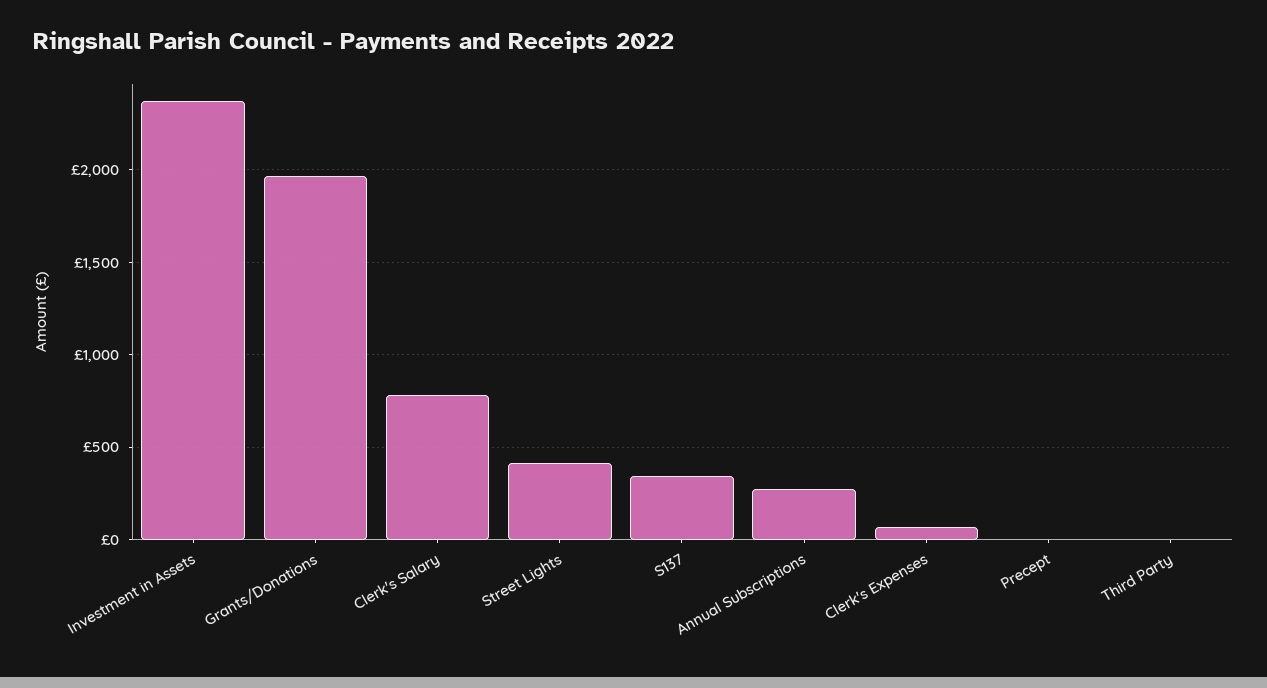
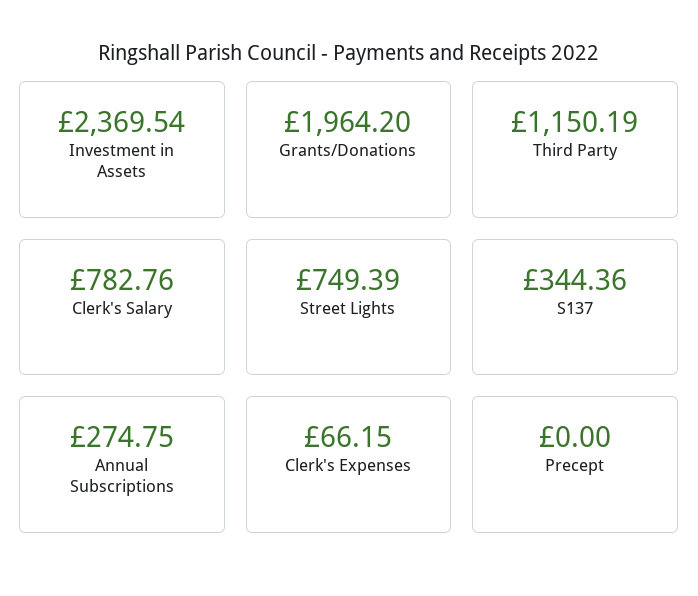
Street Lights: 400 -> 749.39
Third Party: 0 -> 1150.19

